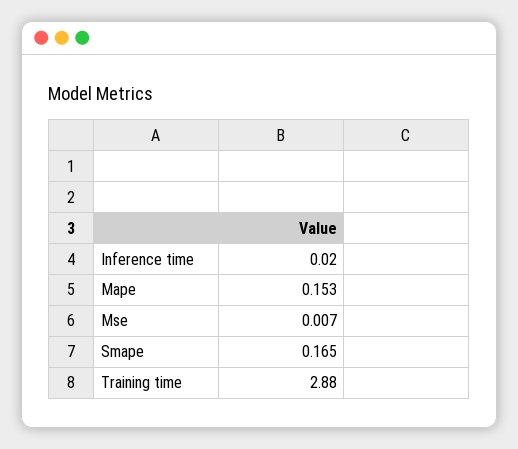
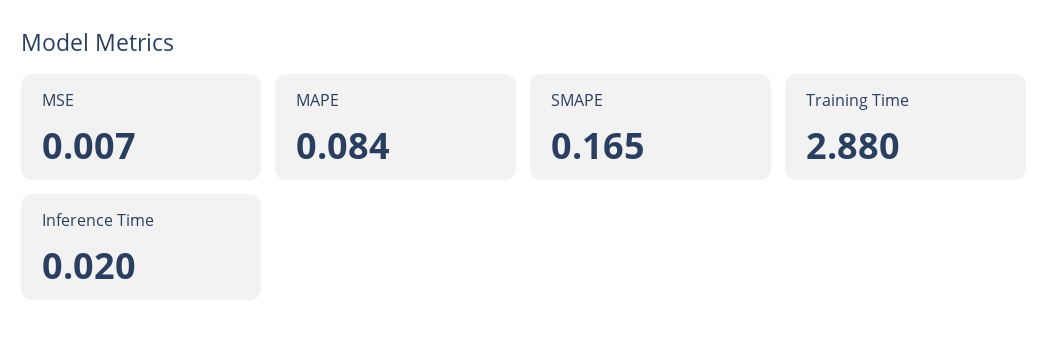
Mape: 0.153 -> 0.084

